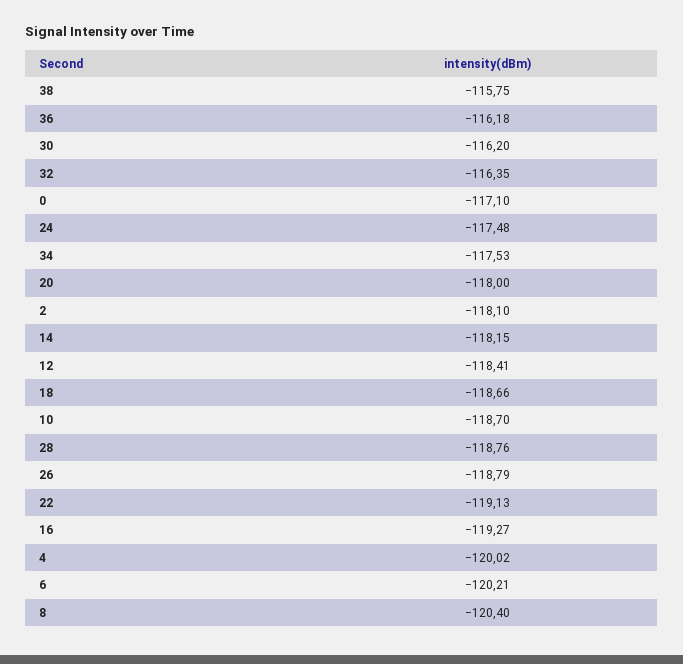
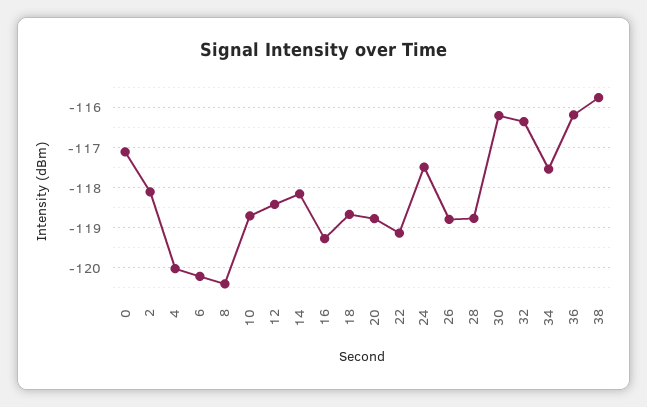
20: -118 -> -118.8

